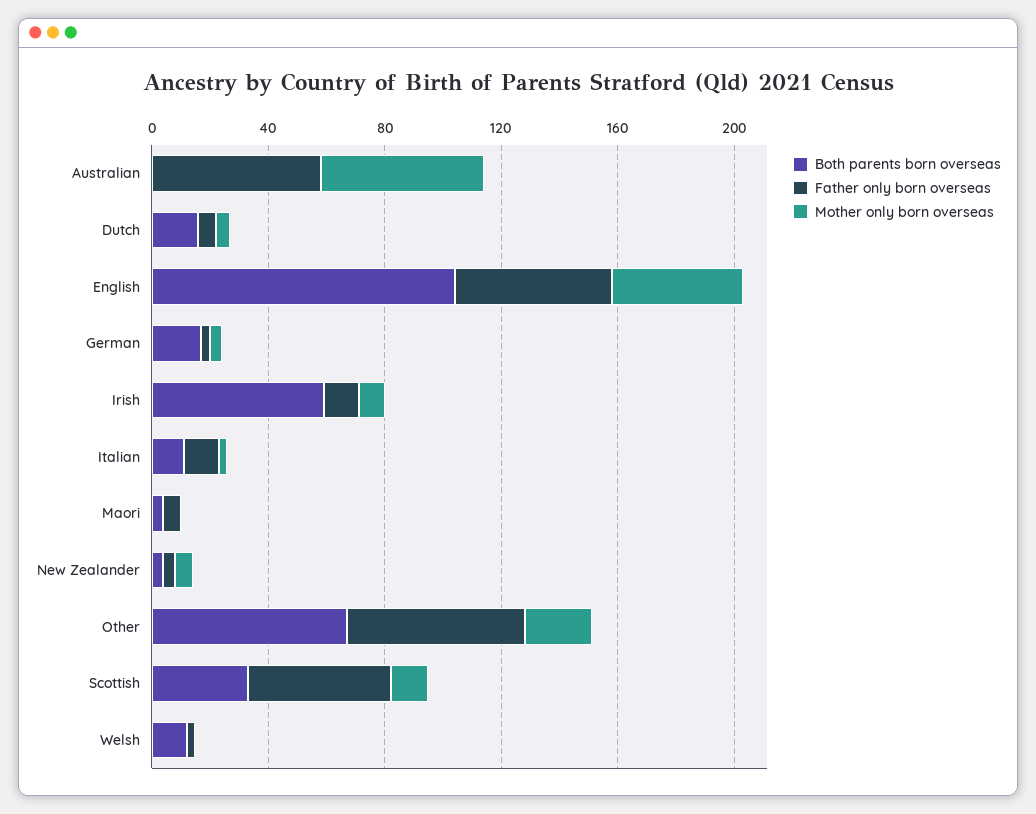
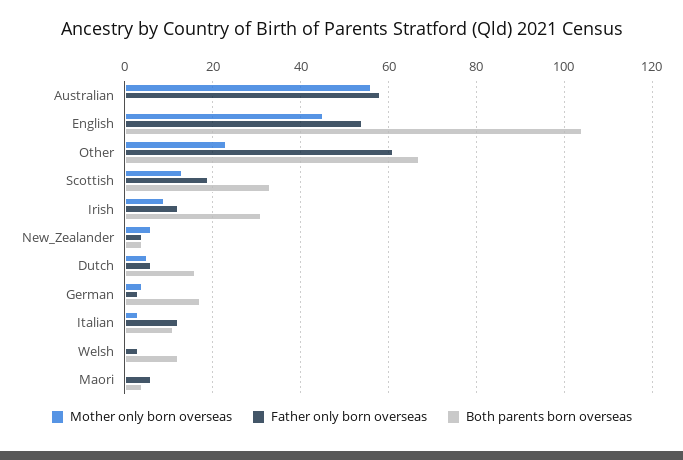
Both parents born overseas, Irish: 60 -> 30
Father only born overseas, Scottish: 50 -> 20

